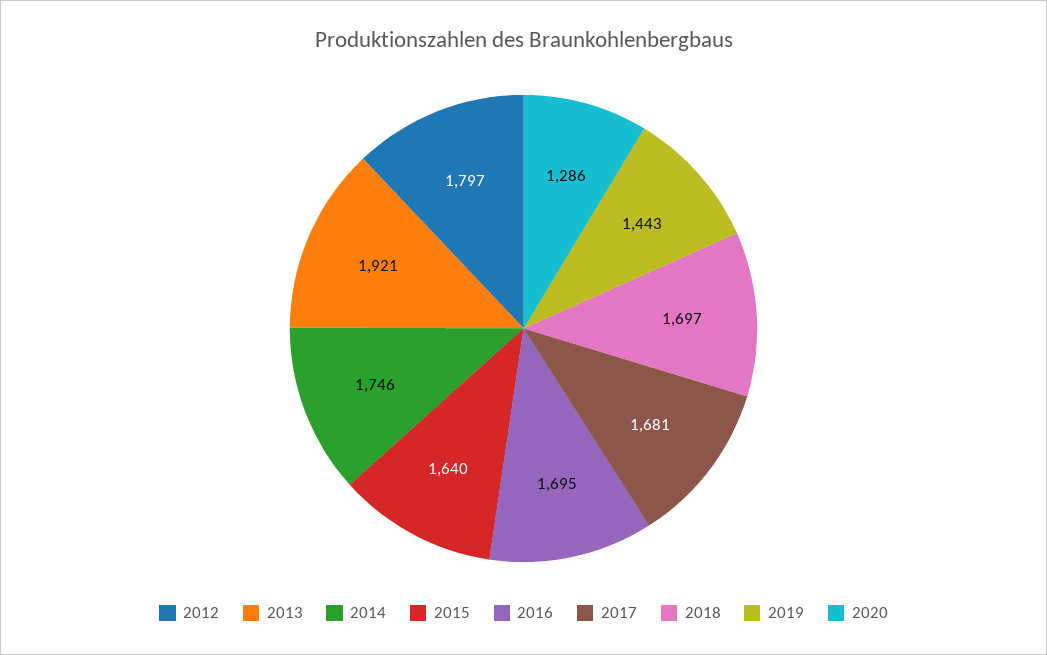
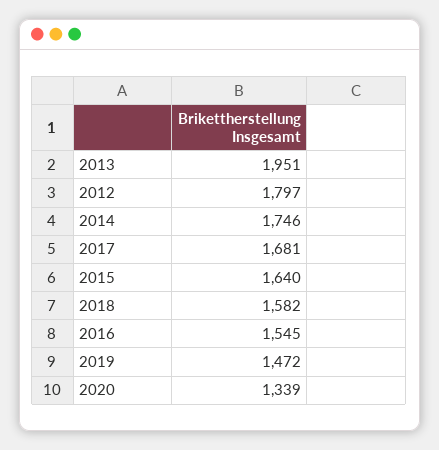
2013: 1921 -> 1951
2016: 1695 -> 1545
2018: 1697 -> 1582
2019: 1443 -> 1472
2020: 1286 -> 1339

